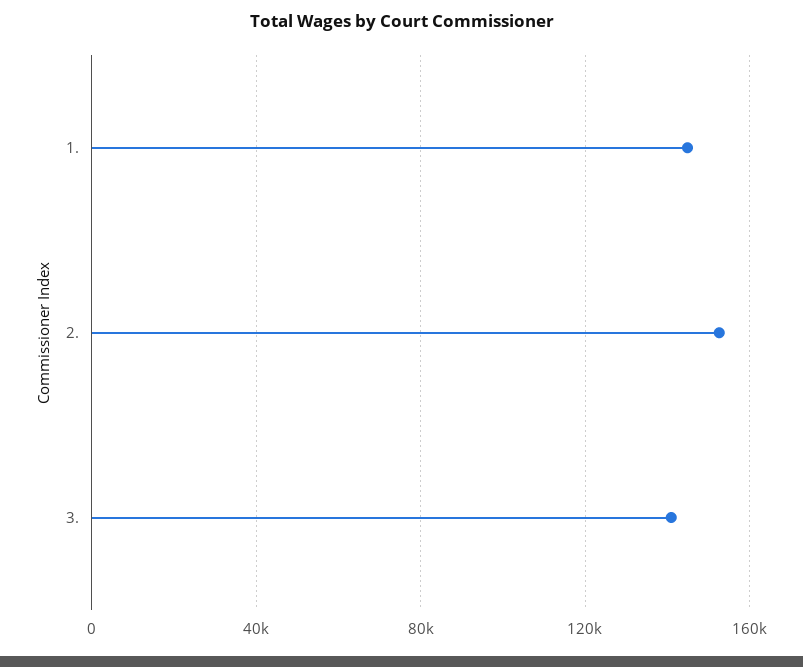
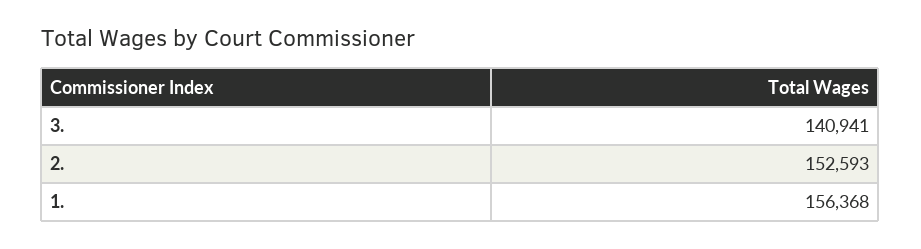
1.: 145000 -> 156368

